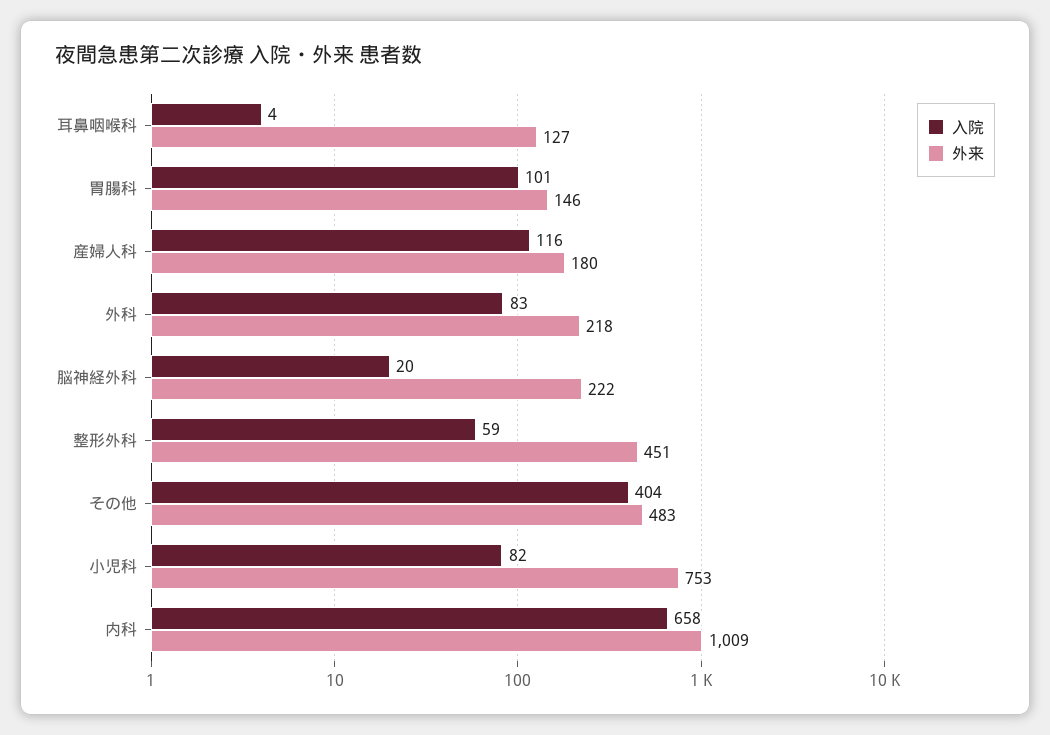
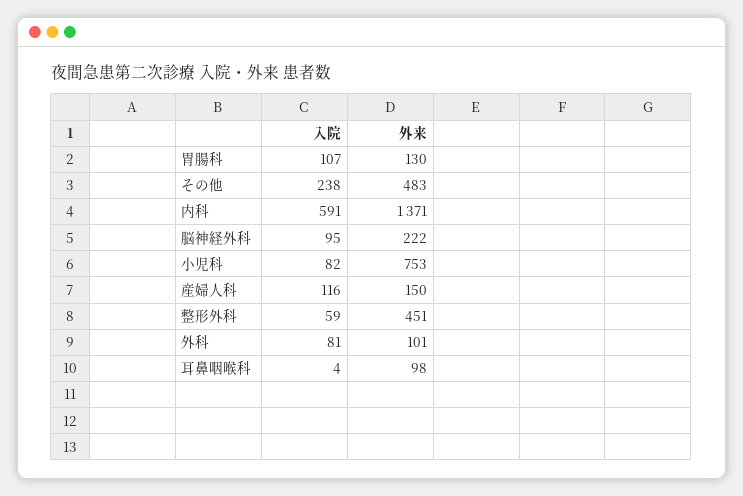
外来, 耳鼻咽喉科: 127 -> 98
入院, 胃腸科: 101 -> 107
外来, 胃腸科: 146 -> 130
外来, 産婦人科: 180 -> 150
入院, 外科: 83 -> 81
外来, 外科: 218 -> 101
入院, 脳神経外科: 20 -> 95
入院, その他: 404 -> 238
入院, 内科: 658 -> 591
外来, 内科: 1009 -> 1371

